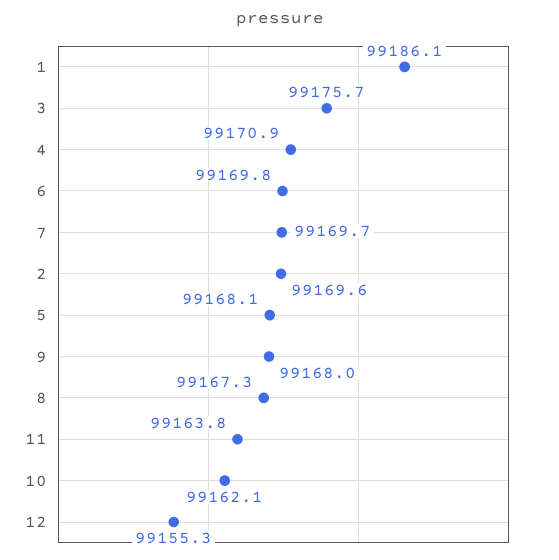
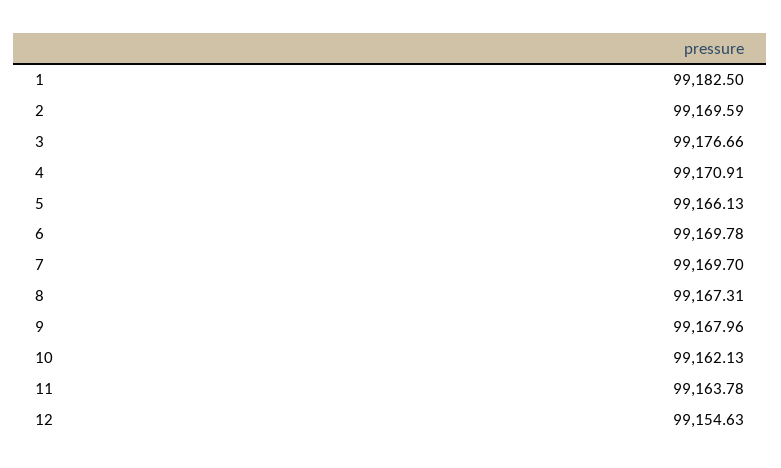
1: 99186.1 -> 99182.5
3: 99175.7 -> 99176.66
5: 99168.1 -> 99166.13
12: 99155.3 -> 99154.63

